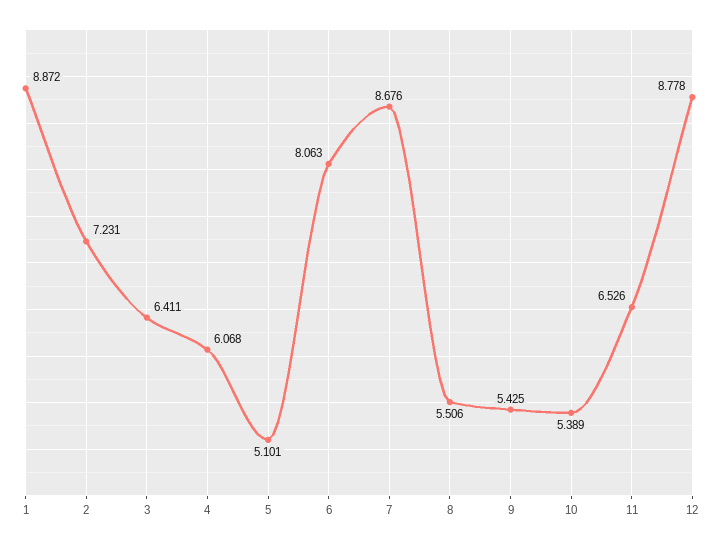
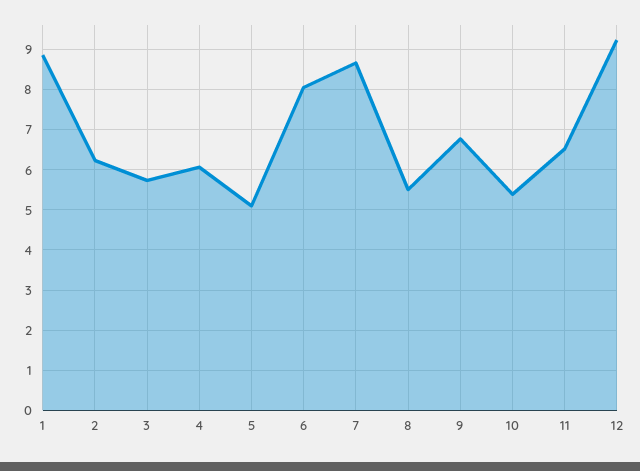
2: 7.231 -> 6.2
3: 6.411 -> 5.8
9: 5.425 -> 6.8
12: 8.778 -> 9.2

